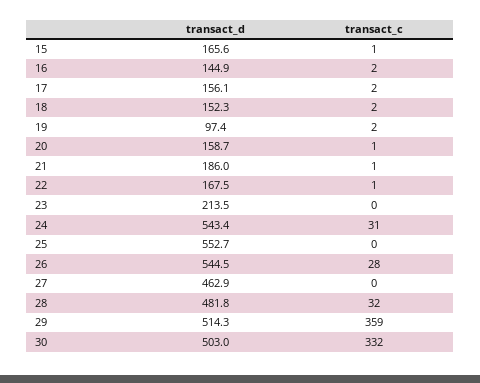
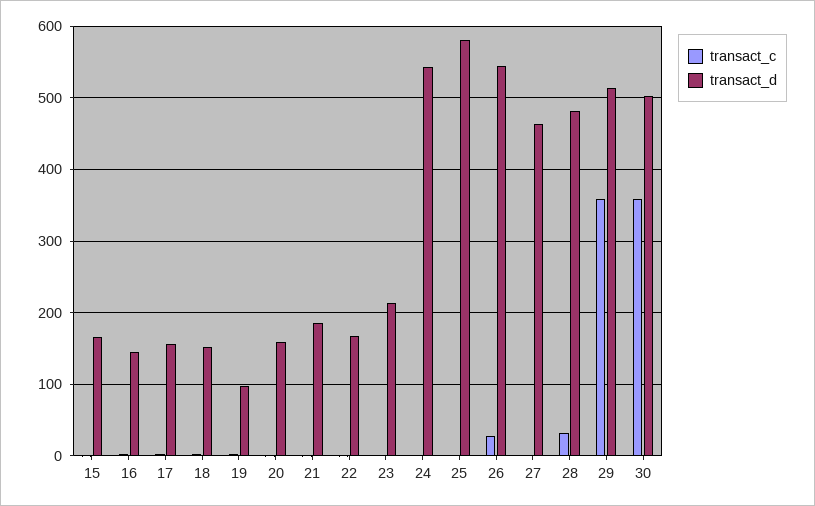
transact_c, 24: 31 -> 0
transact_d, 25: 552.7 -> 580
transact_c, 30: 332 -> 360

